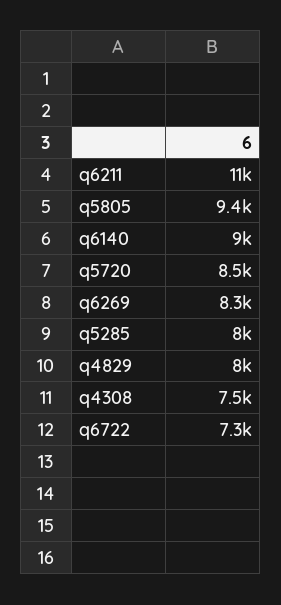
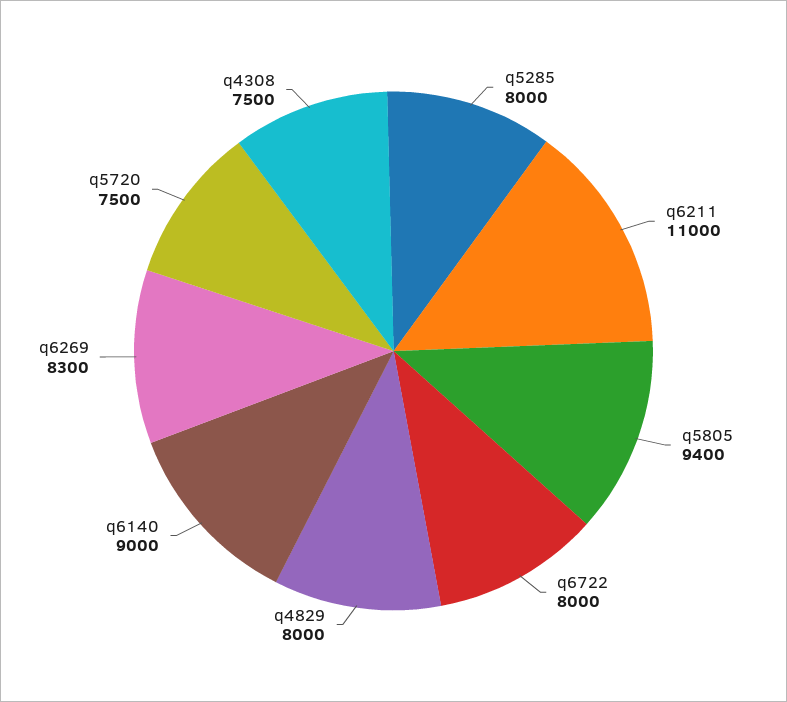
q5720: 8500 -> 7500
q6722: 7300 -> 8000

